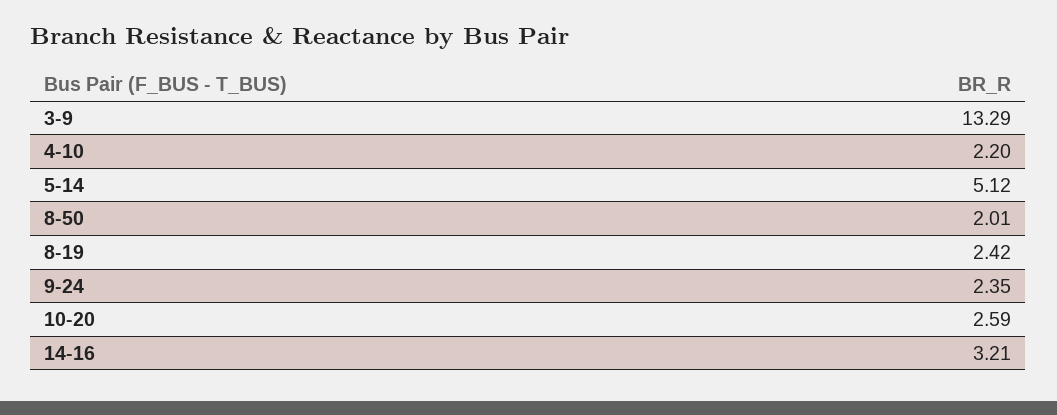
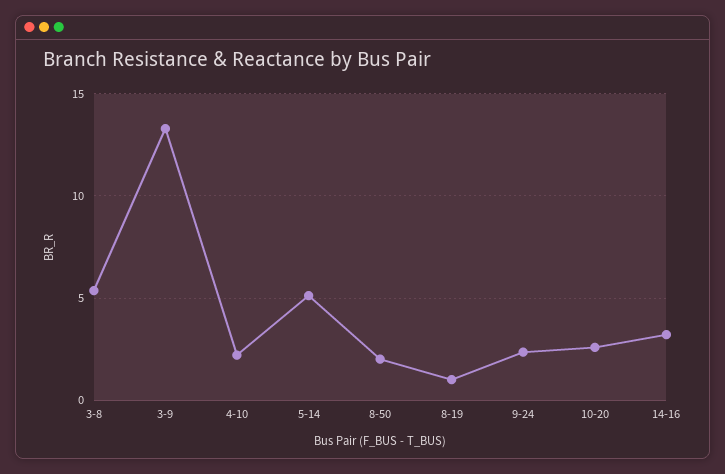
8-19: 2.42 -> 1
3-8: none -> 5.5

